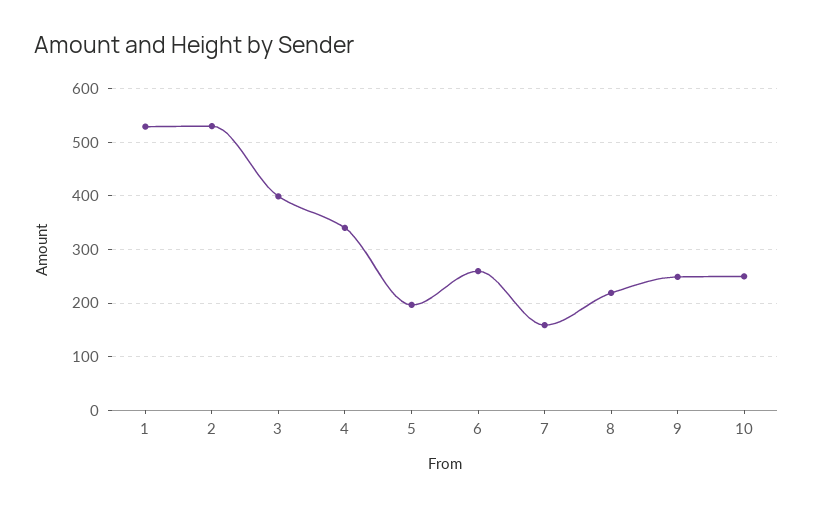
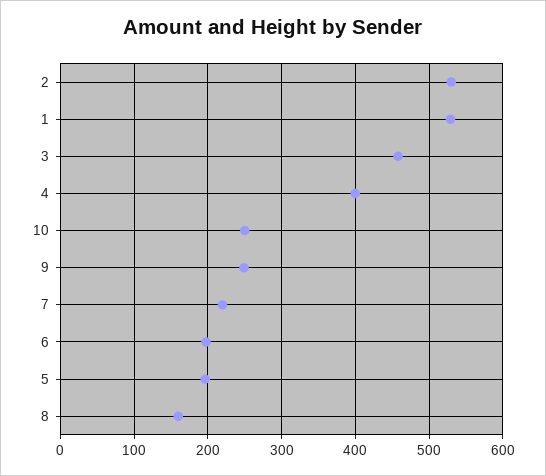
3: 400 -> 460
4: 340 -> 400
6: 260 -> 200
7: 160 -> 220
8: 220 -> 160

